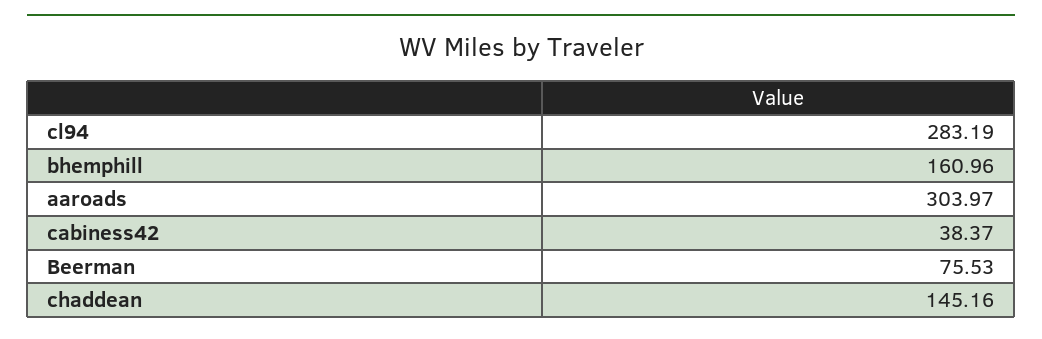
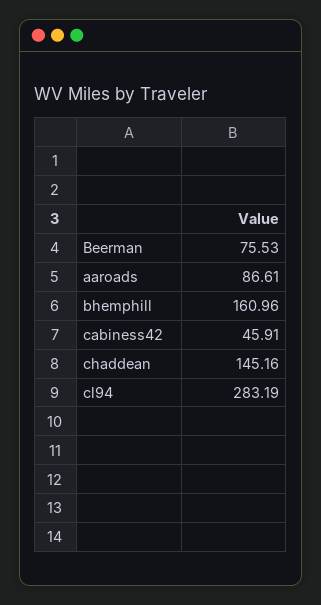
aaroads: 303.97 -> 86.61
cabiness42: 38.37 -> 45.91

